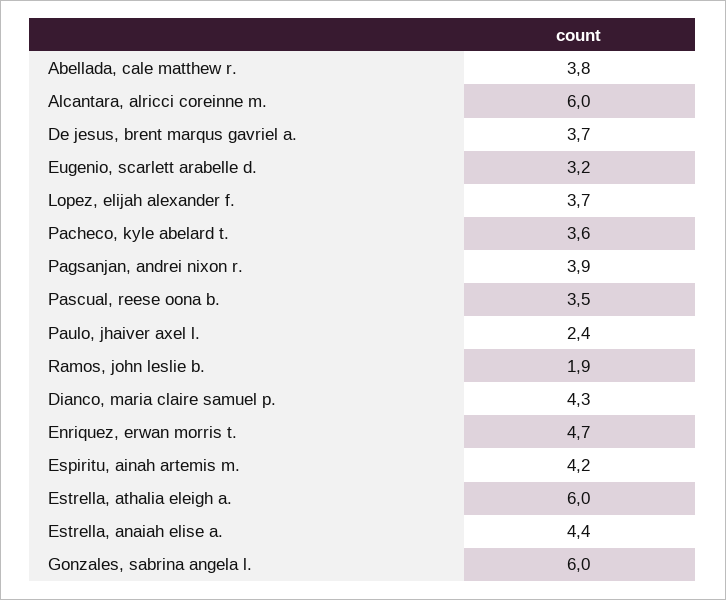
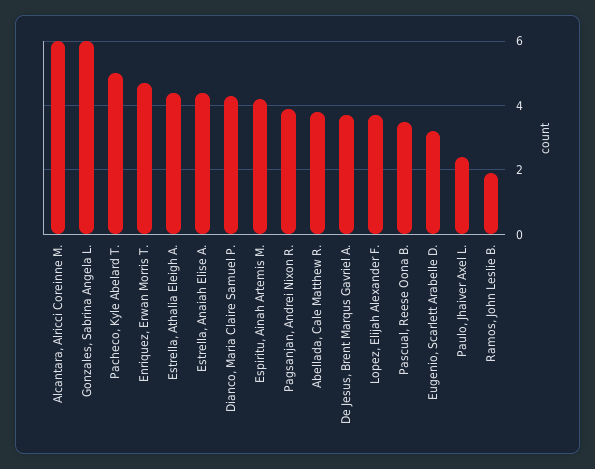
Pacheco, kyle abelard t.: 3.6 -> 5
Estrella, athalia eleigh a.: 6 -> 4.5

